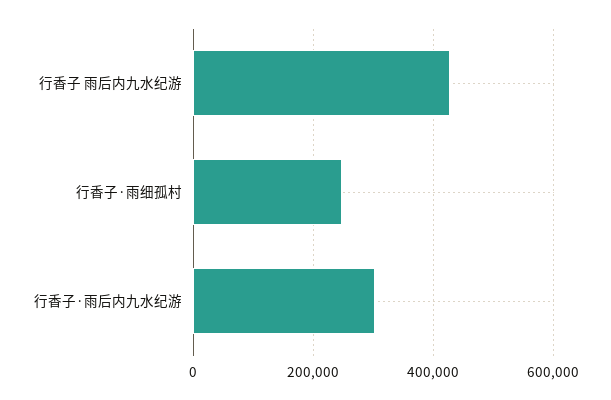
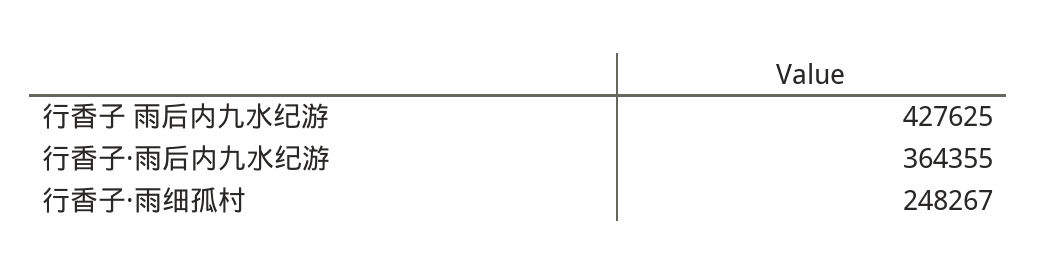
行香子·雨后内九水纪游: 300000 -> 364355

